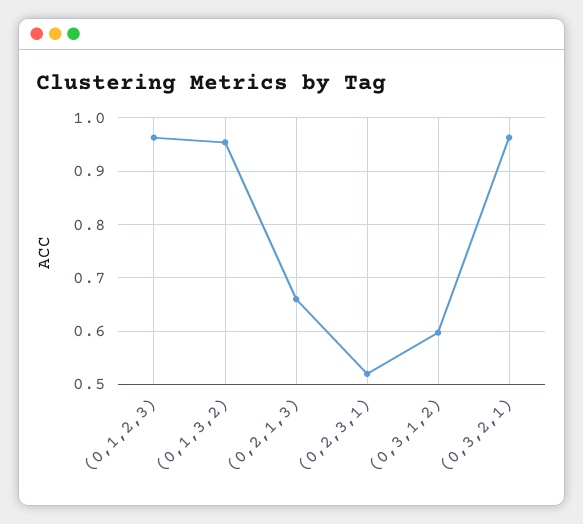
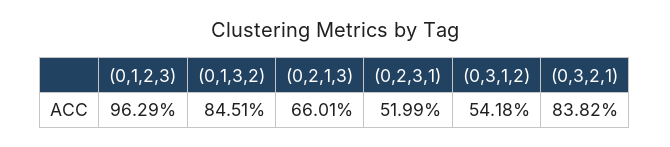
(0,1,3,2): 0.96 -> 0.8451
(0,3,1,2): 0.6 -> 0.5418
(0,3,2,1): 0.96 -> 0.8382

